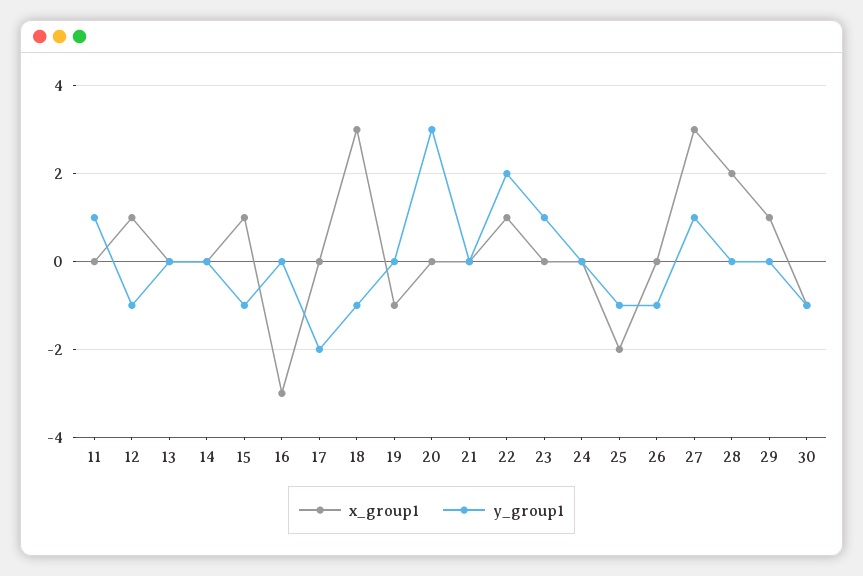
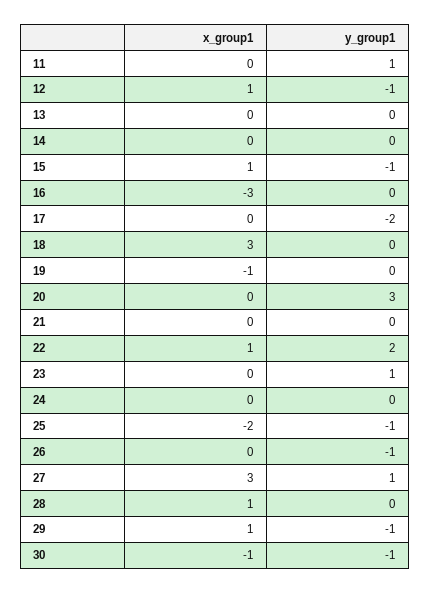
y_group1, 18: -1 -> 0
x_group1, 28: 2 -> 1
y_group1, 29: 0 -> -1

